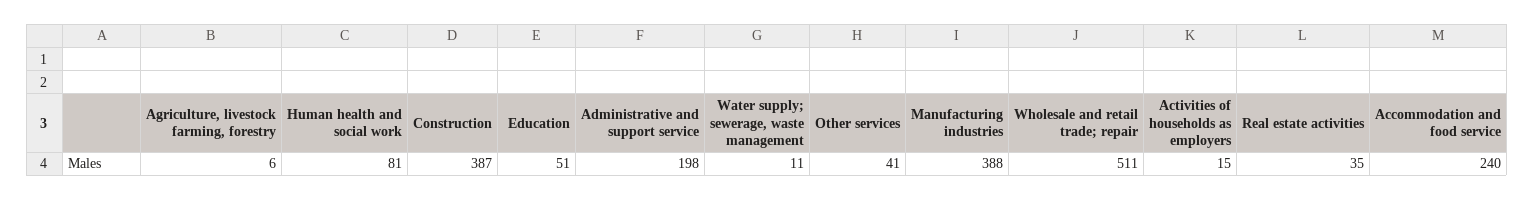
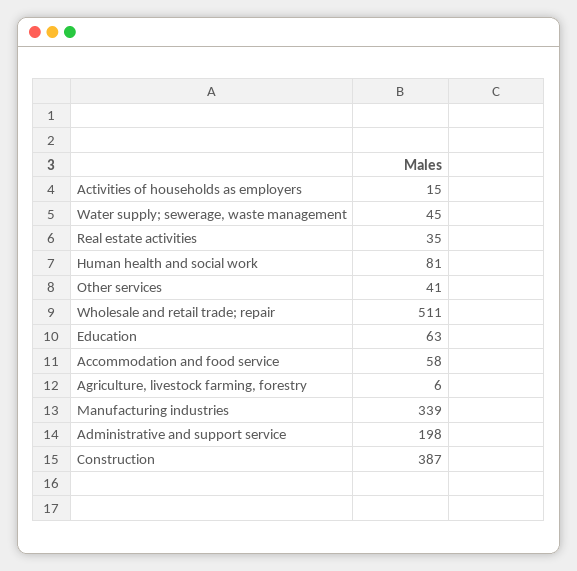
Education: 51 -> 63
Water supply; sewerage, waste management: 11 -> 45
Manufacturing industries: 388 -> 339
Accommodation and food service: 240 -> 58

